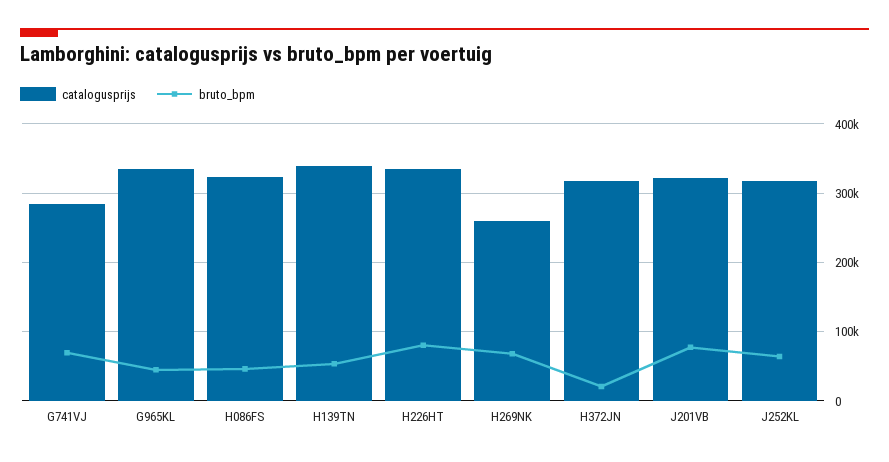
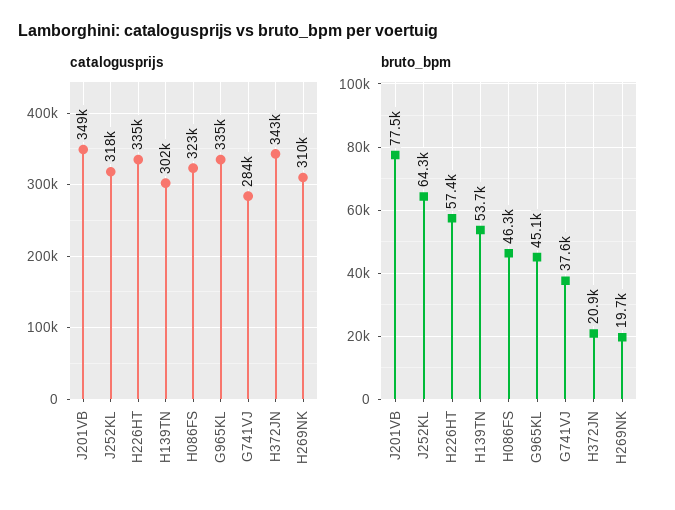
bruto_bpm, G741VJ: 70000 -> 37600
catalogusprijs, H139TN: 340000 -> 302000
bruto_bpm, H226HT: 80000 -> 57400
catalogusprijs, H269NK: 260000 -> 310000
bruto_bpm, H269NK: 70000 -> 19700
catalogusprijs, H372JN: 320000 -> 343000
catalogusprijs, J201VB: 320000 -> 349000

